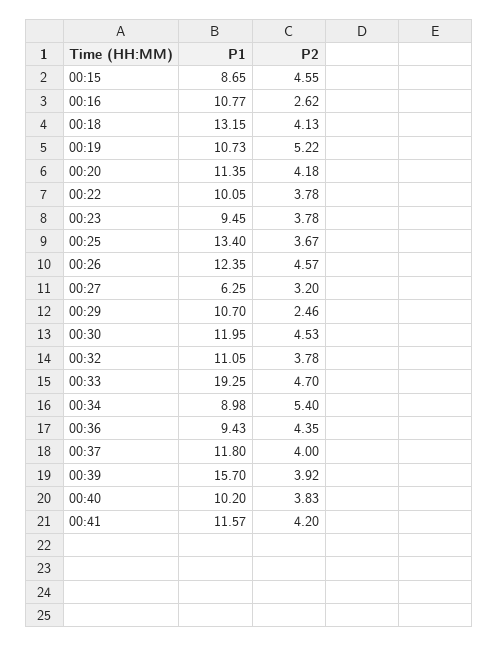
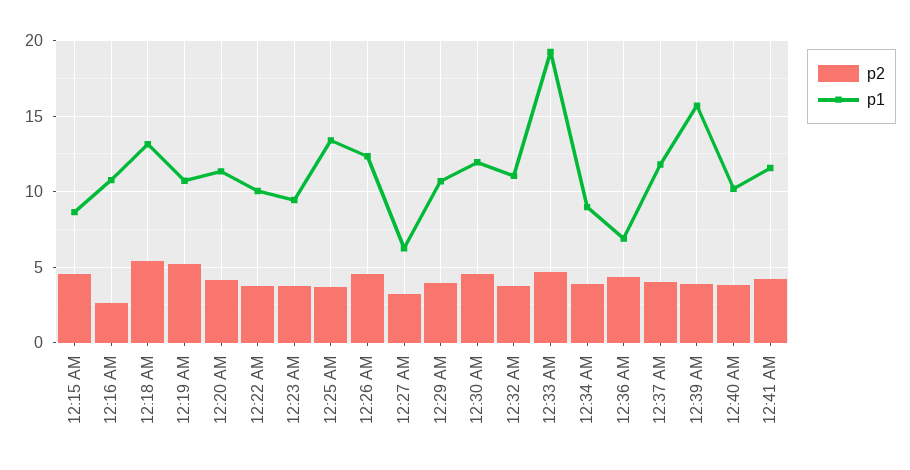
P2, 00:18: 4.13 -> 5.5
P2, 00:29: 2.46 -> 4
P2, 00:34: 5.4 -> 4
P1, 00:36: 9.43 -> 7

